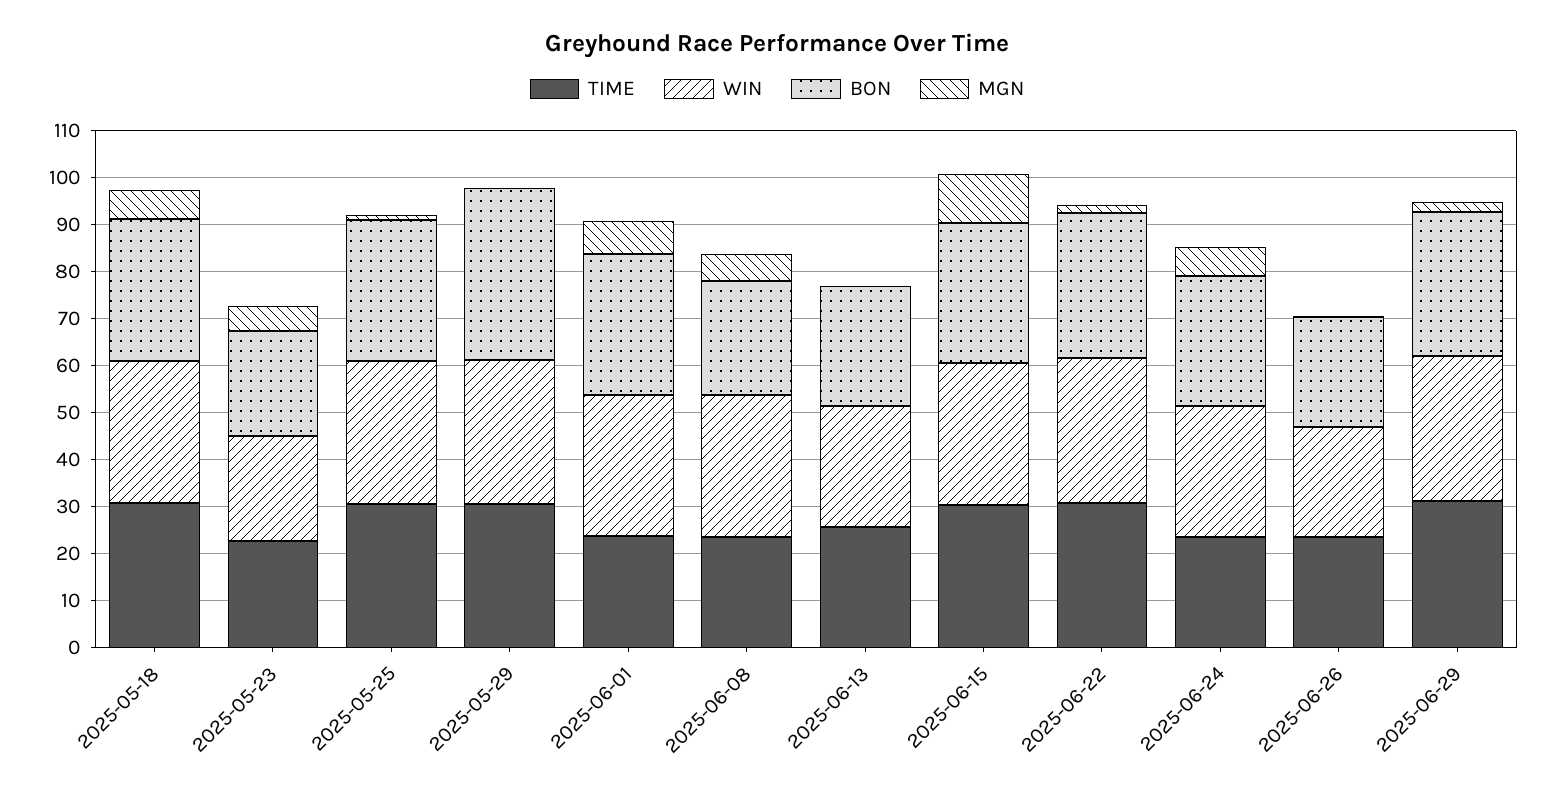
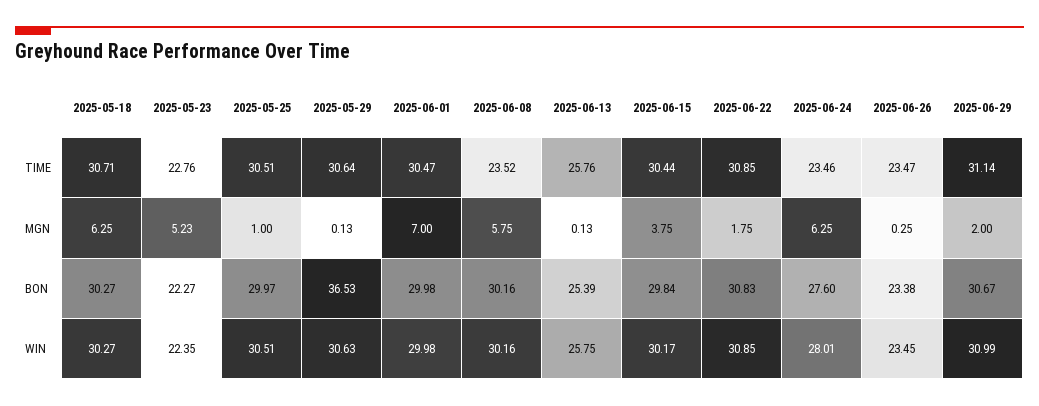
TIME, 2025-06-01: 24 -> 30.47
BON, 2025-06-08: 24 -> 30.16
MGN, 2025-06-15: 10 -> 3.75

